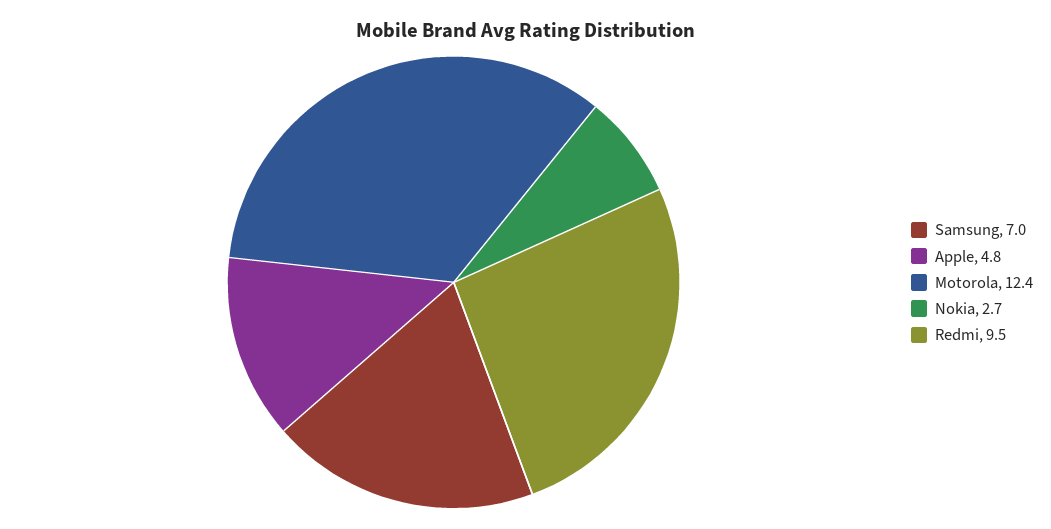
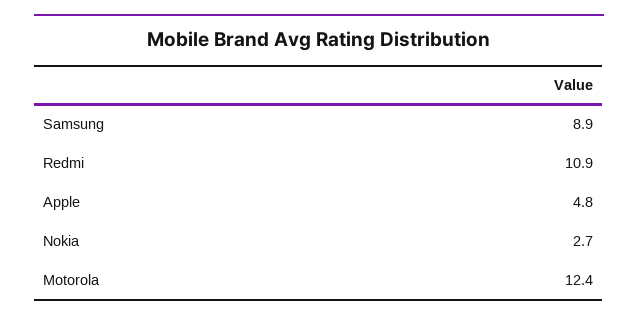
Samsung: 7 -> 8.9
Redmi: 9.5 -> 10.9

